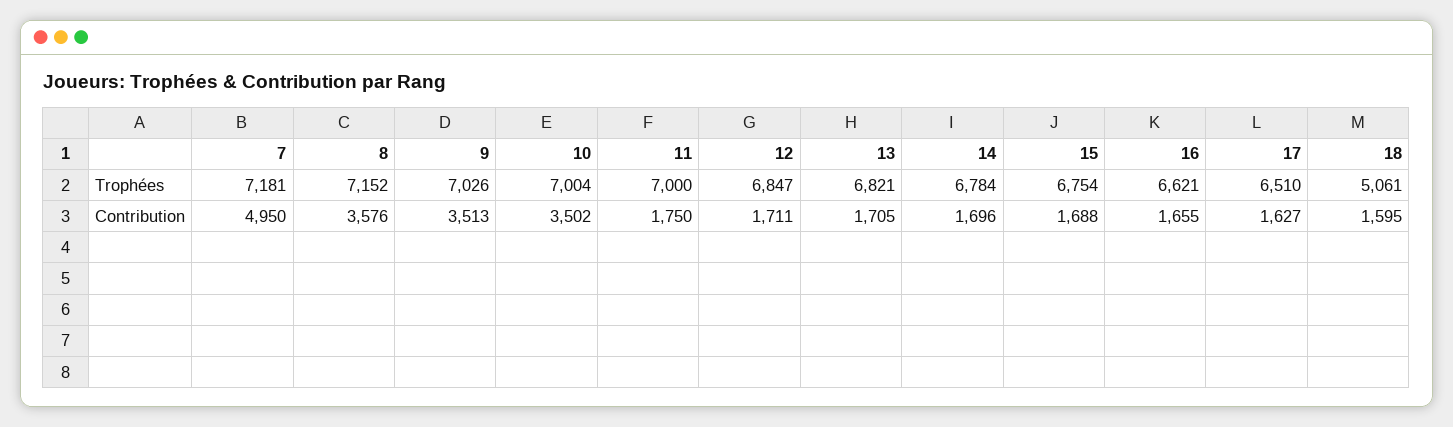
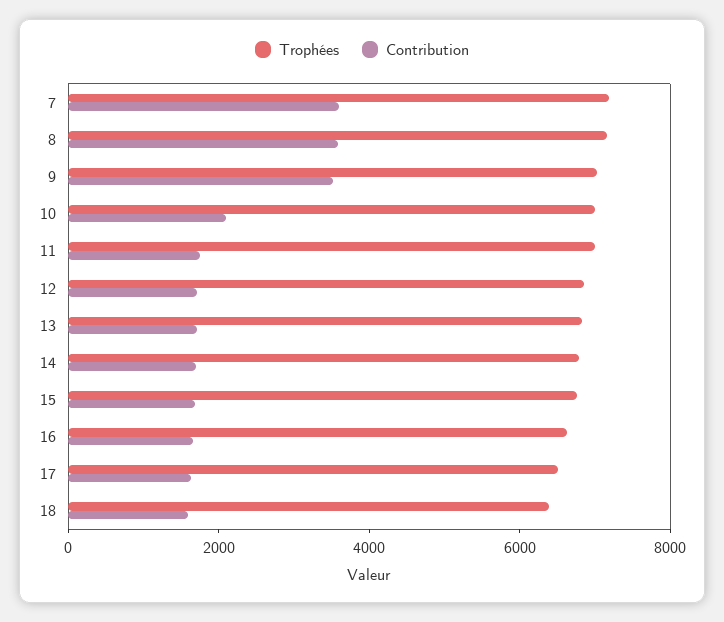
Trophées, 18: 5061 -> 6500
Contribution, 7: 4950 -> 3500
Contribution, 10: 3502 -> 2000

